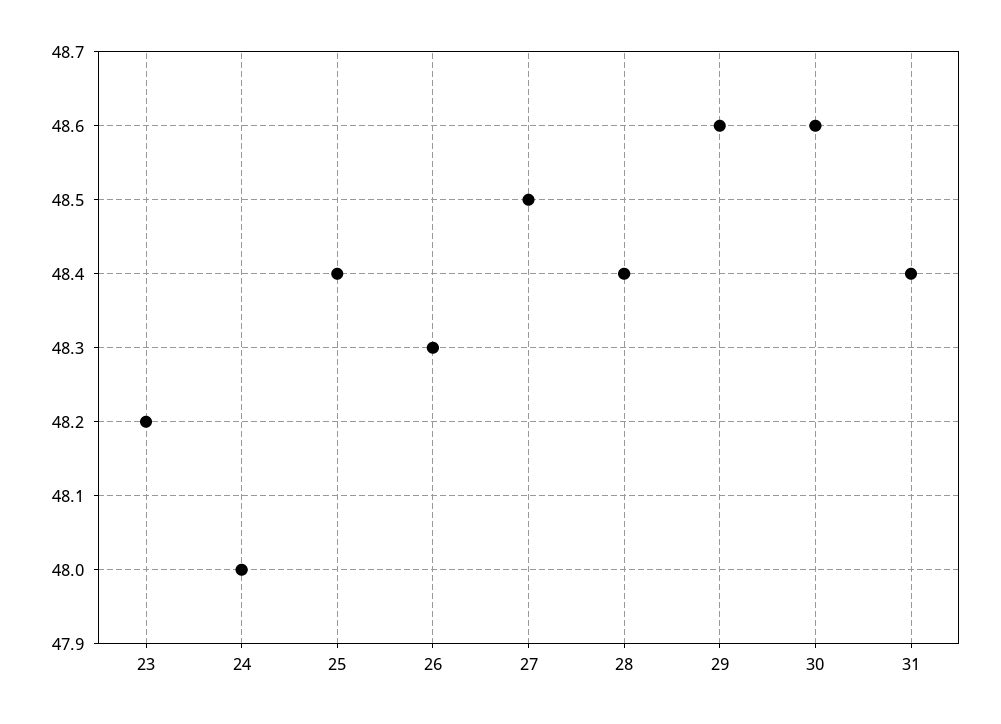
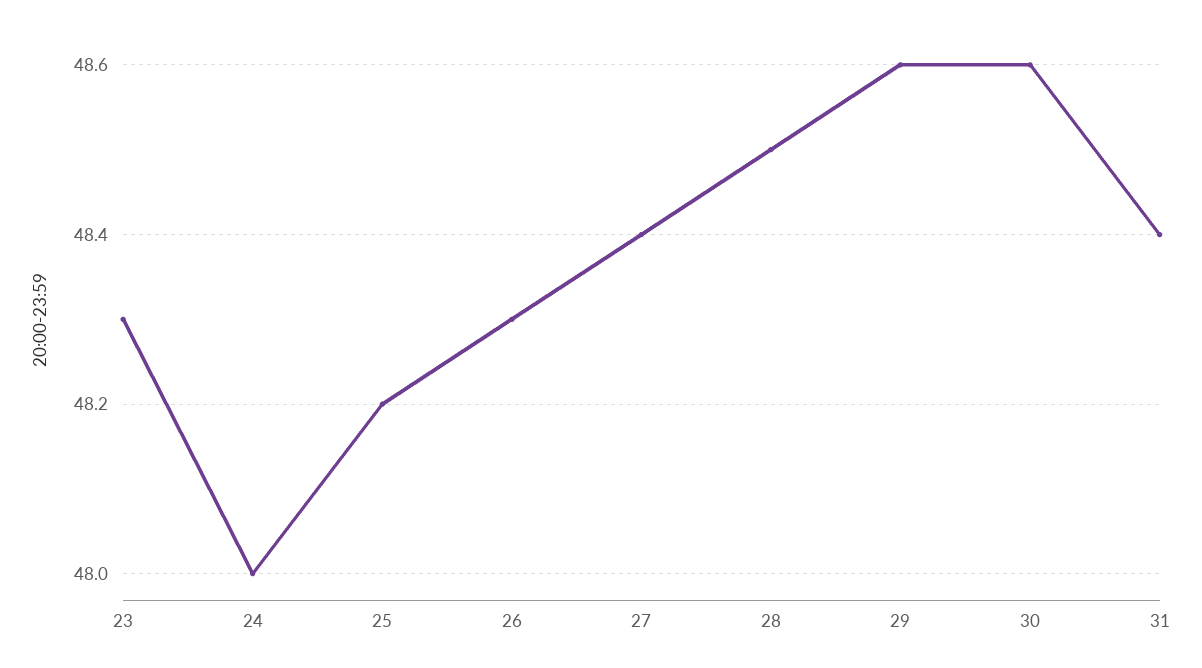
23: 48.2 -> 48.3
25: 48.4 -> 48.2
27: 48.5 -> 48.4
28: 48.4 -> 48.5

